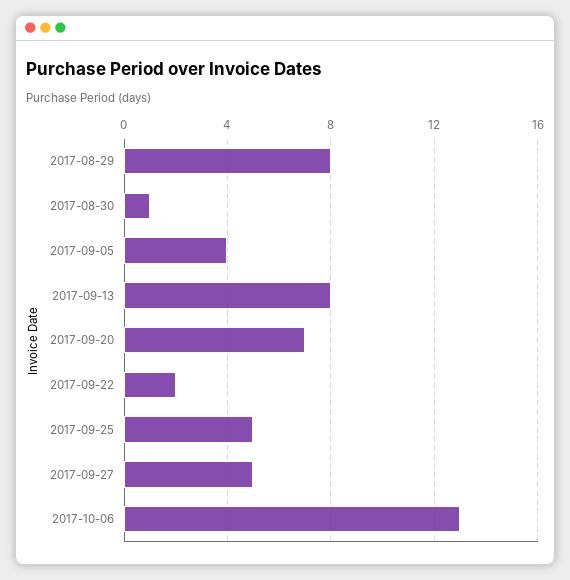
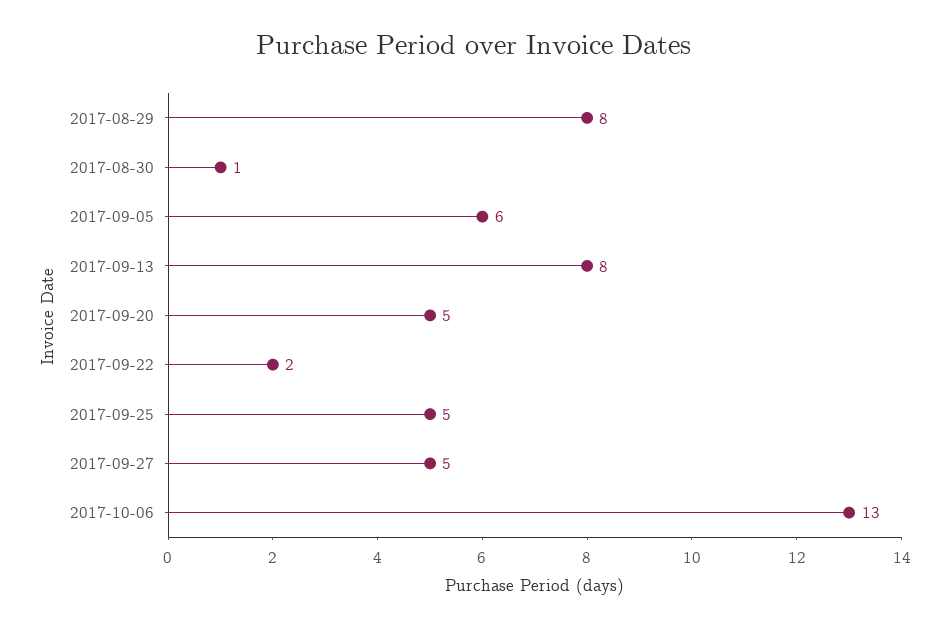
2017-09-05: 4 -> 6
2017-09-20: 7 -> 5

